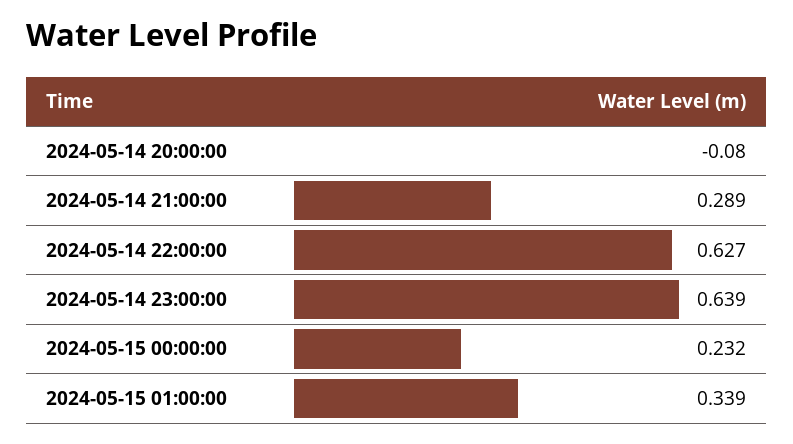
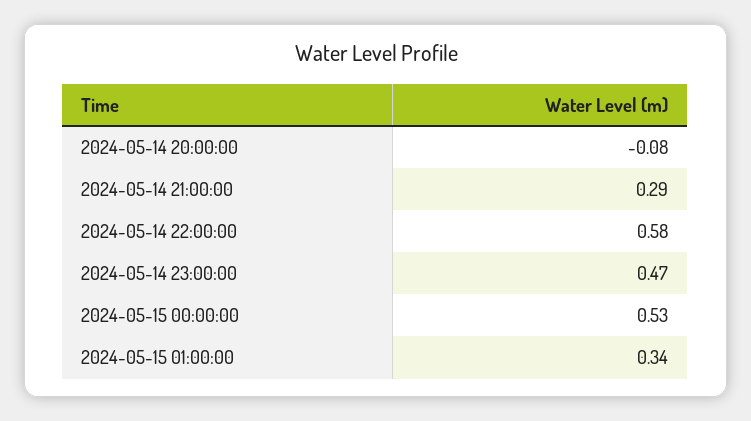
2024-05-14 22:00:00: 0.627 -> 0.58
2024-05-14 23:00:00: 0.639 -> 0.47
2024-05-15 00:00:00: 0.232 -> 0.53

